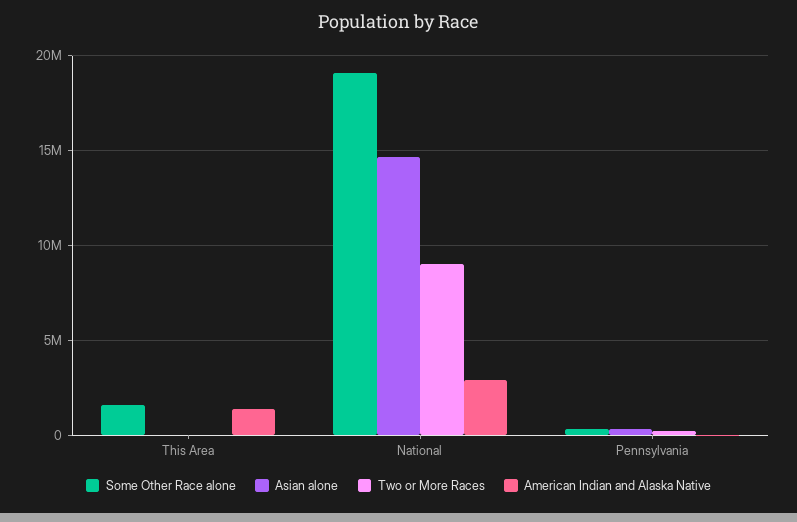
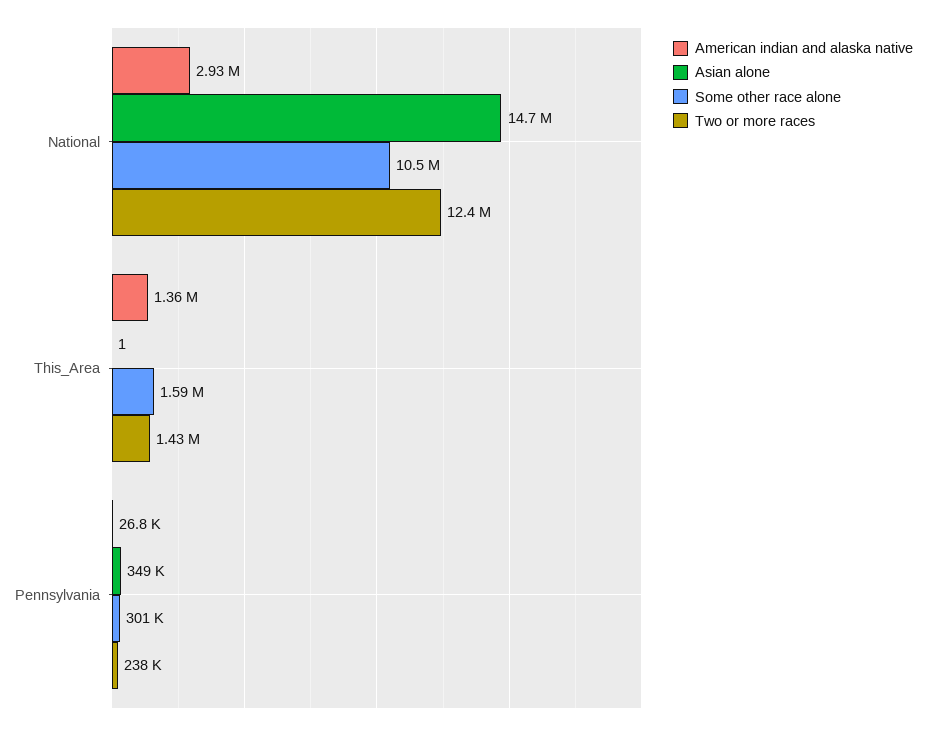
Two or More Races, This Area: 0 -> 1430000
Some Other Race alone, National: 19000000 -> 10500000
Two or More Races, National: 9000000 -> 12400000

